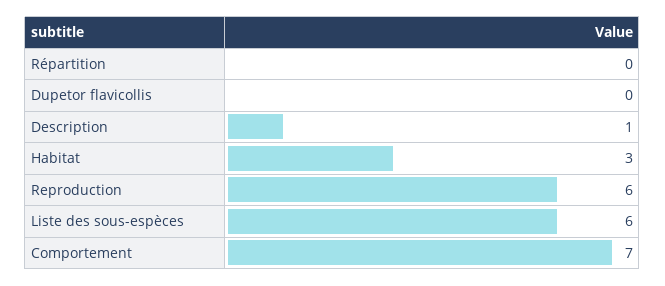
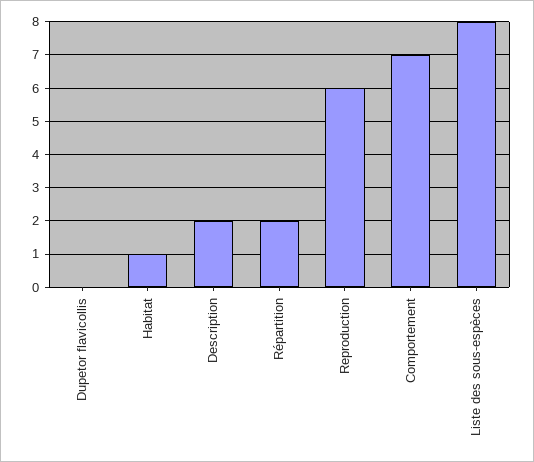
Répartition: 0 -> 2
Description: 1 -> 2
Habitat: 3 -> 1
Liste des sous-espèces: 6 -> 8

